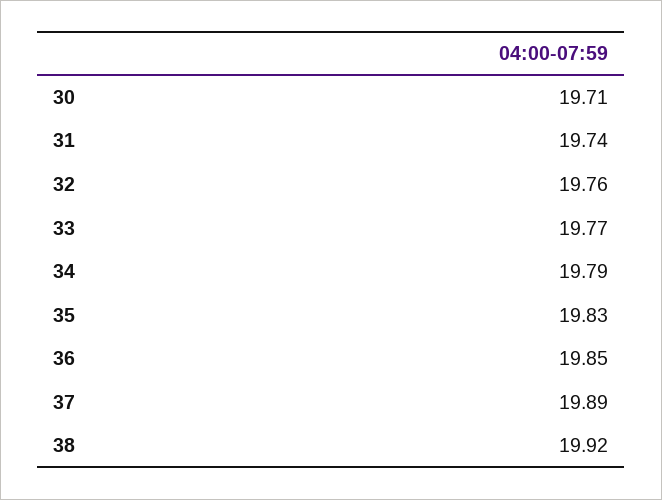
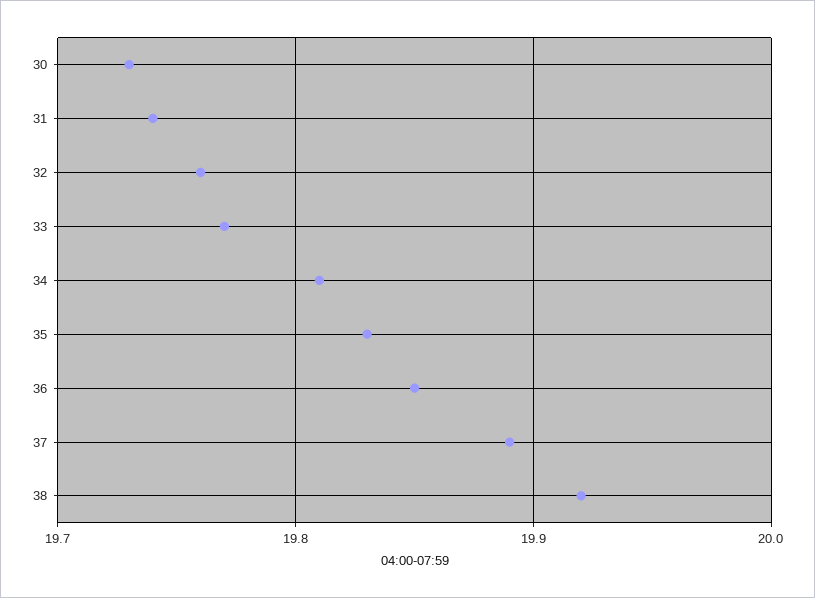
30: 19.71 -> 19.73
34: 19.79 -> 19.81

